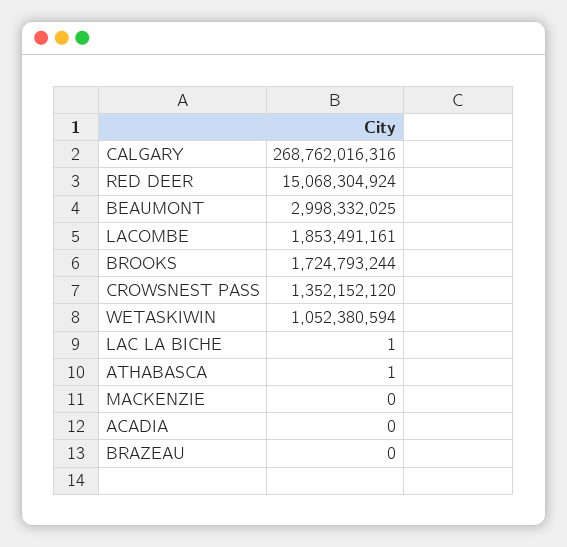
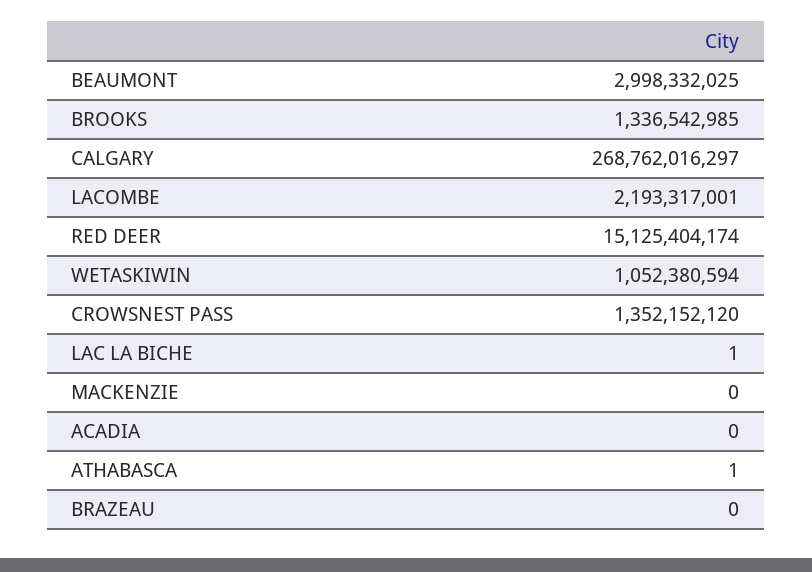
CALGARY: 268762016316 -> 268762016297
RED DEER: 15068304924 -> 15125404174
LACOMBE: 1853491161 -> 2193317001
BROOKS: 1724793244 -> 1336542985

